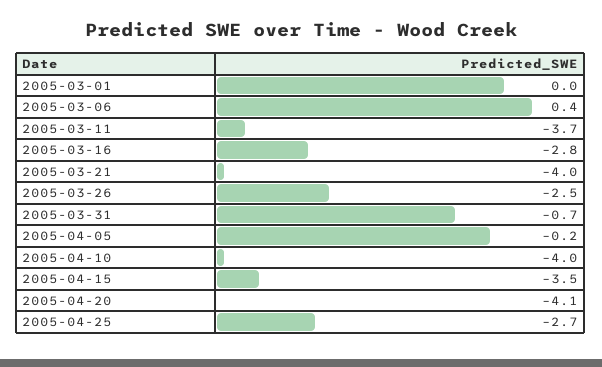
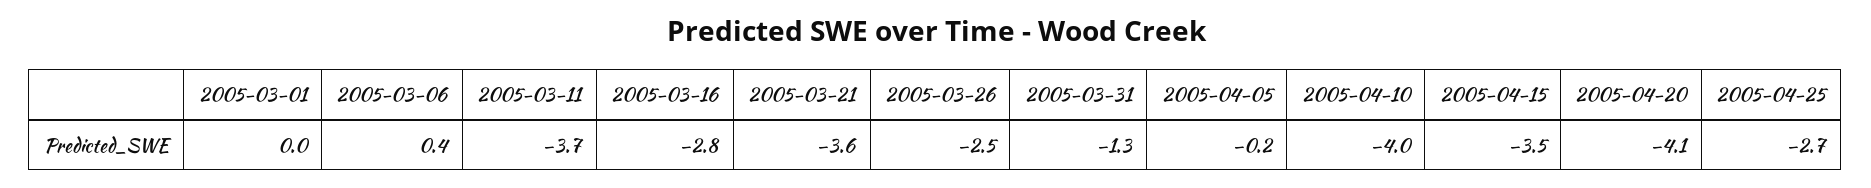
2005-03-21: -4 -> -3.6
2005-03-31: -0.7 -> -1.3

